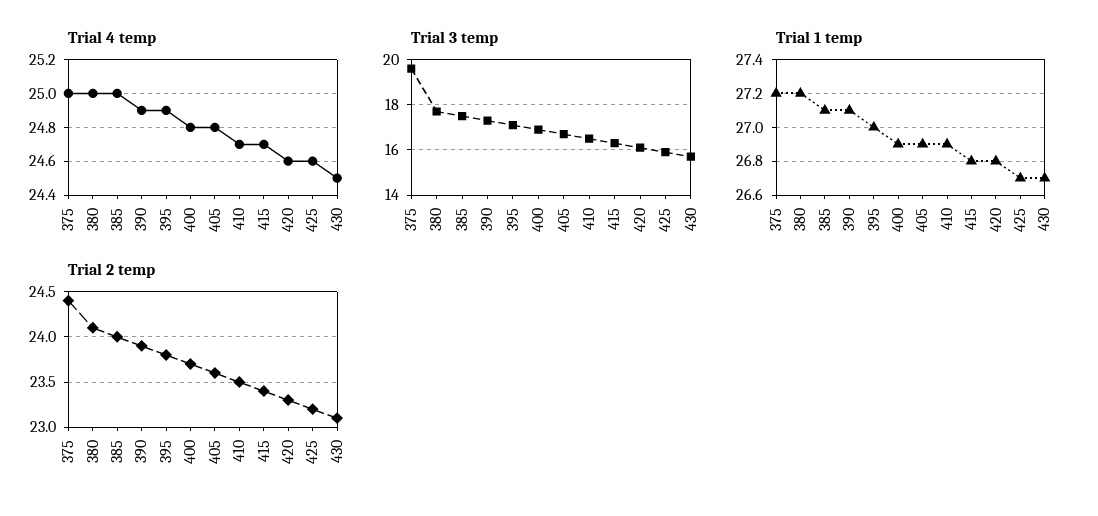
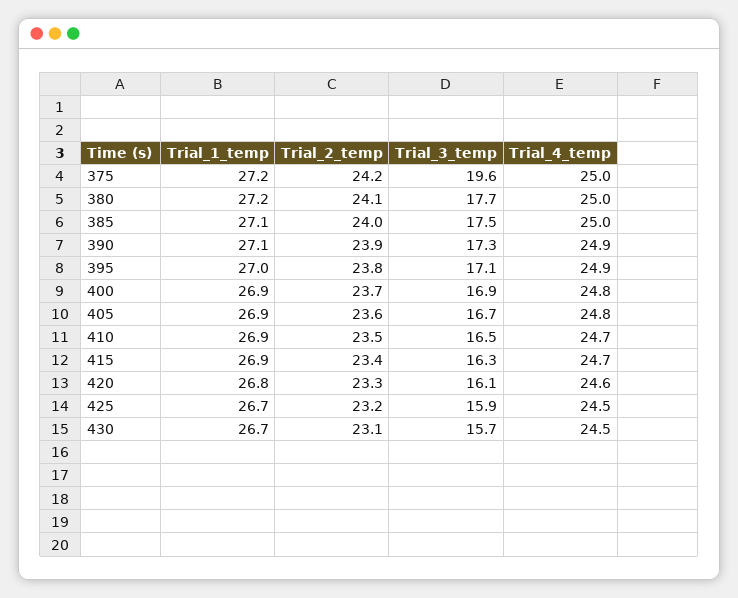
Trial 4 temp, 425: 24.6 -> 24.5
Trial 1 temp, 415: 26.8 -> 26.9
Trial 2 temp, 375: 24.4 -> 24.2

